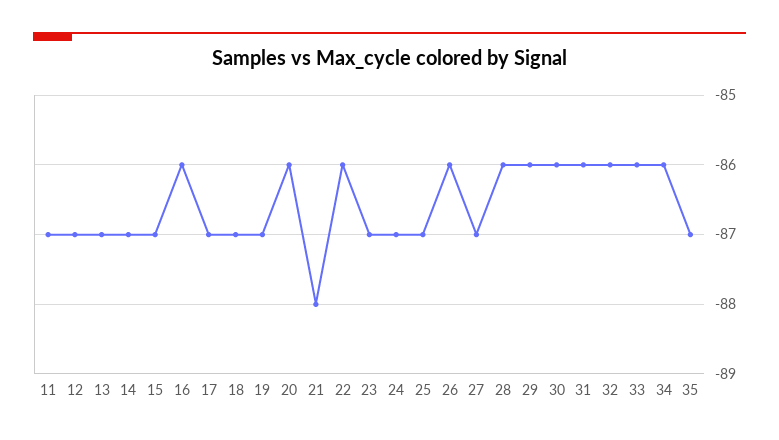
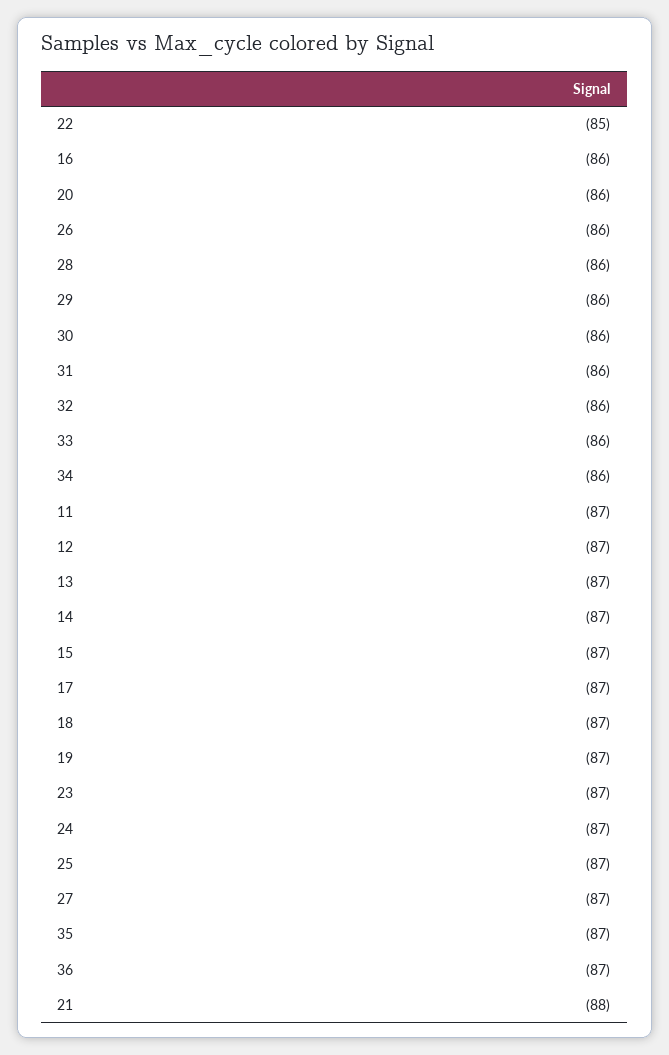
22: -86 -> -85
36: none -> -87

